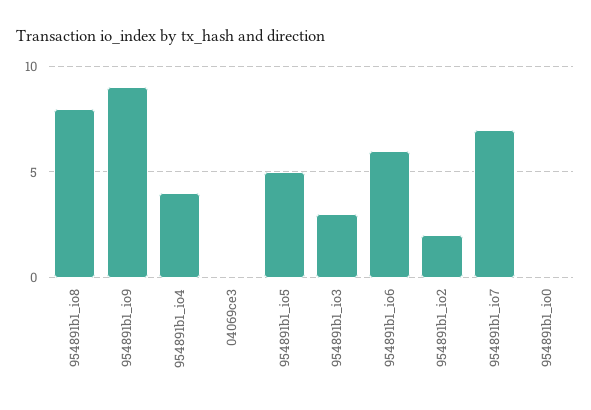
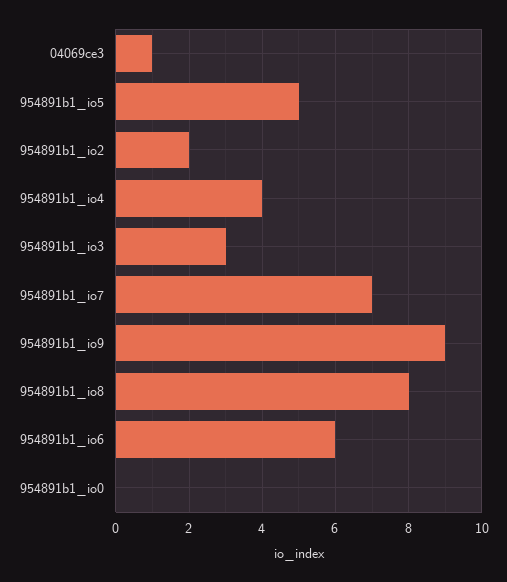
04069ce3: 0 -> 1

